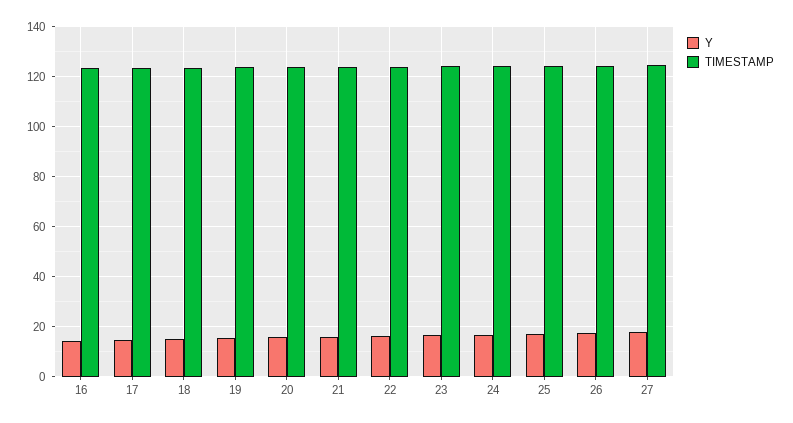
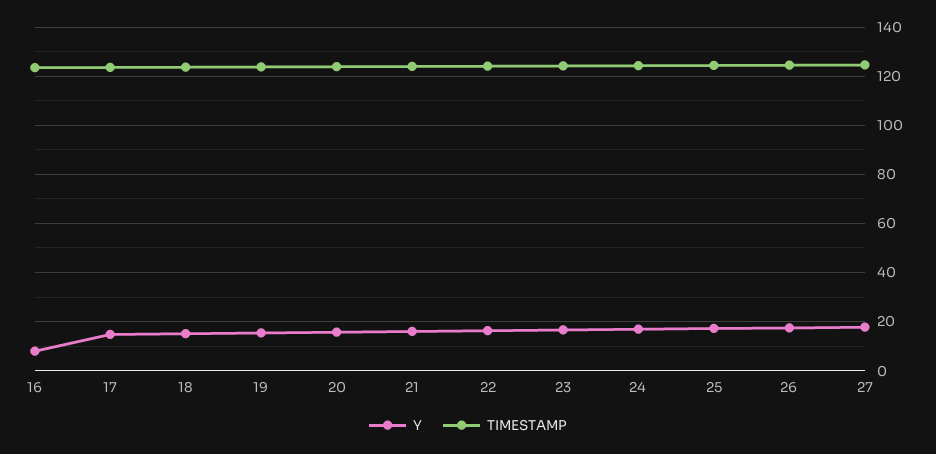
Y, 16: 15 -> 7.5

